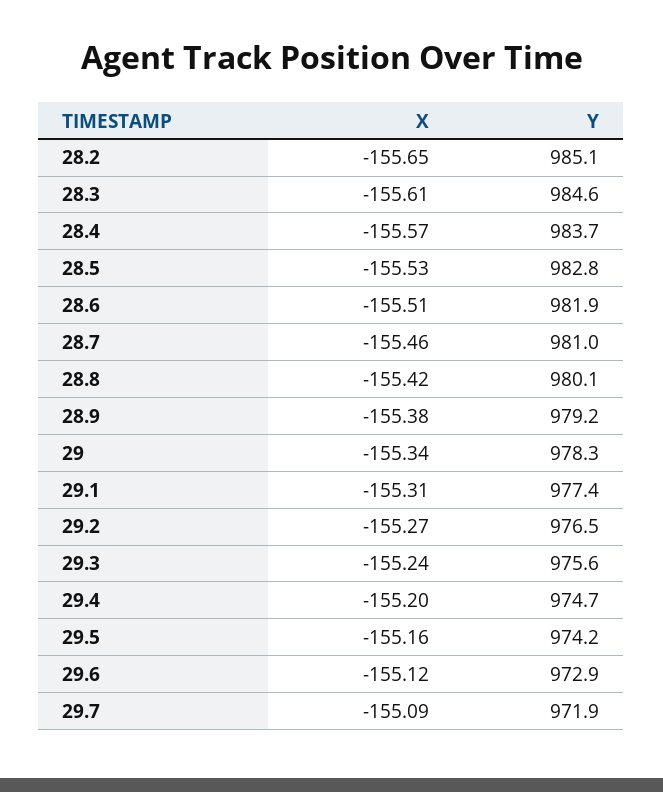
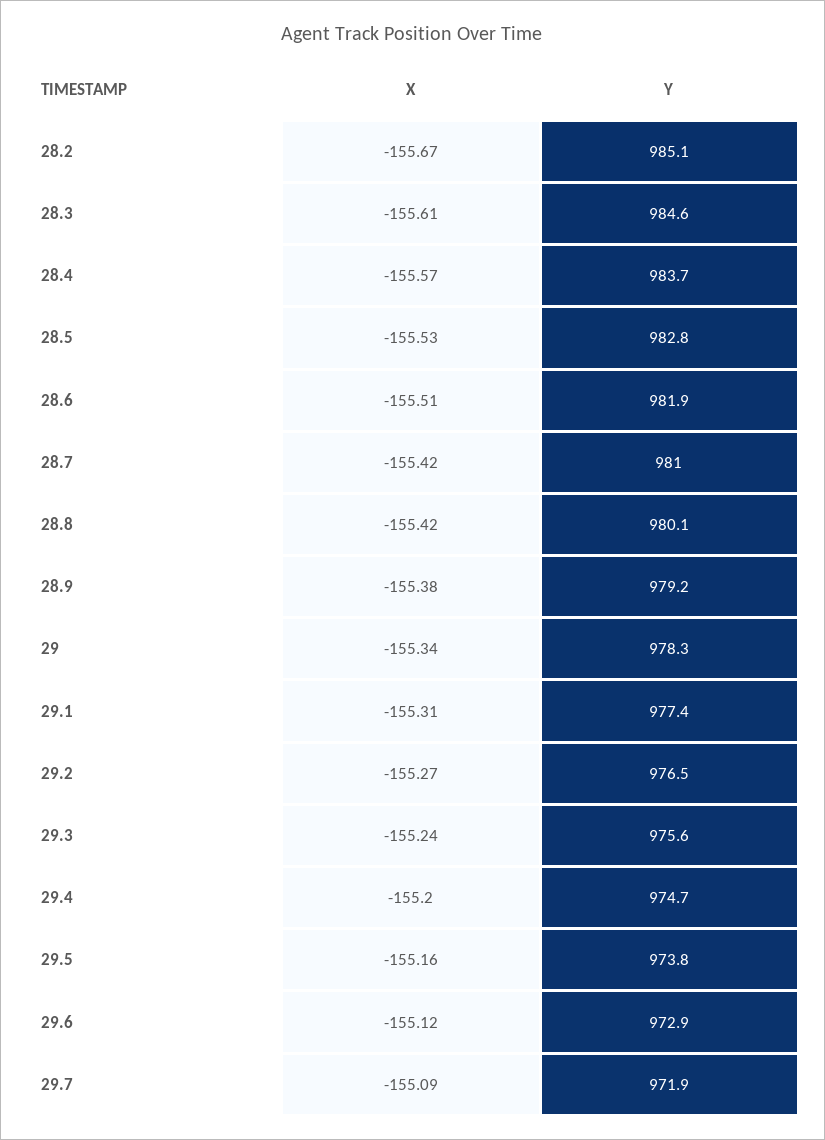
X, 28.2: -155.65 -> -155.67
X, 28.7: -155.46 -> -155.42
Y, 29.5: 974.2 -> 973.8

